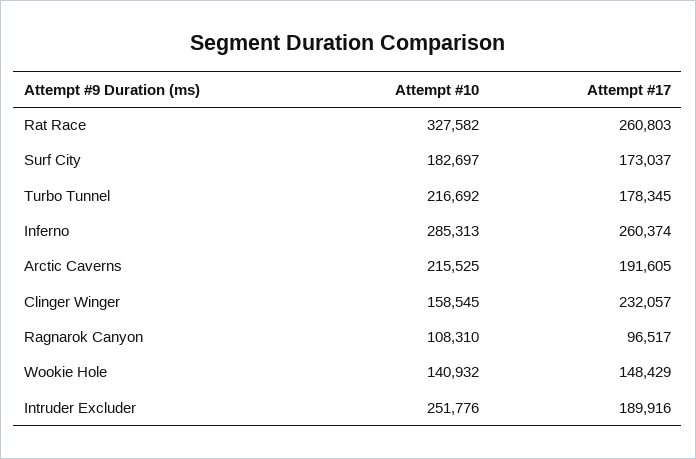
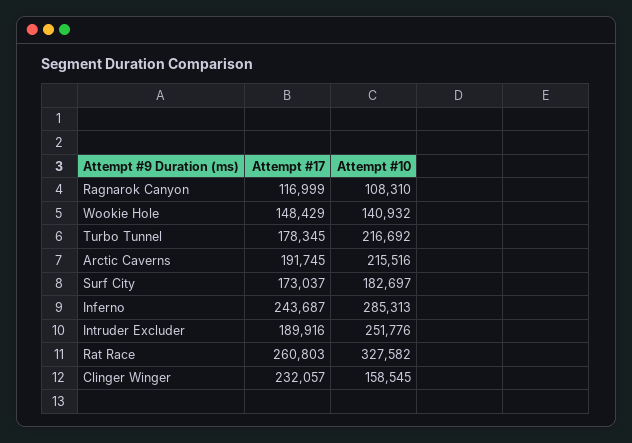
Attempt #17, Inferno: 260374 -> 243687
Attempt #10, Arctic Caverns: 215525 -> 215516
Attempt #17, Arctic Caverns: 191605 -> 191745
Attempt #17, Ragnarok Canyon: 96517 -> 116999

